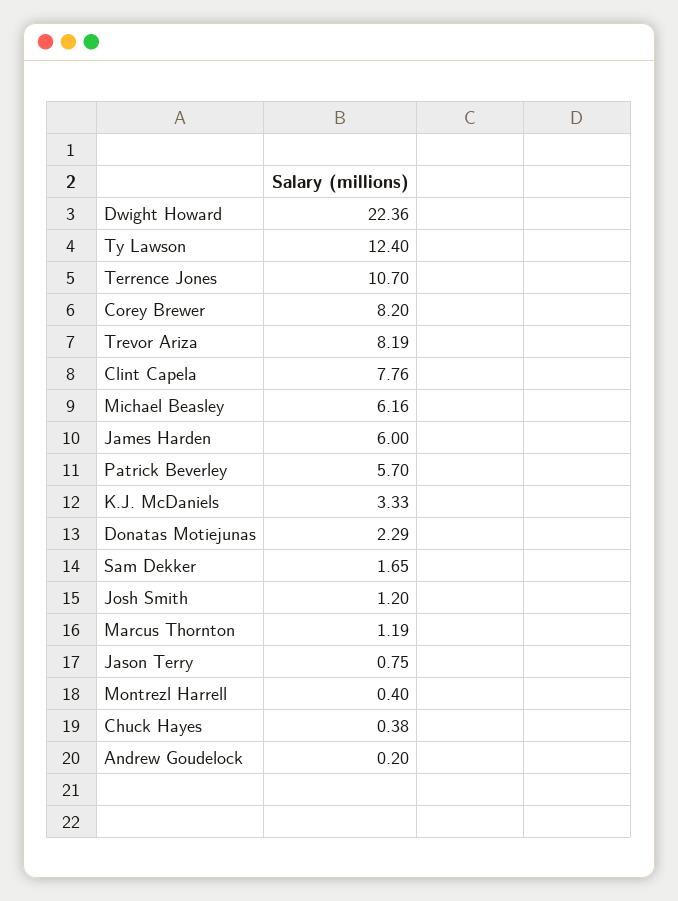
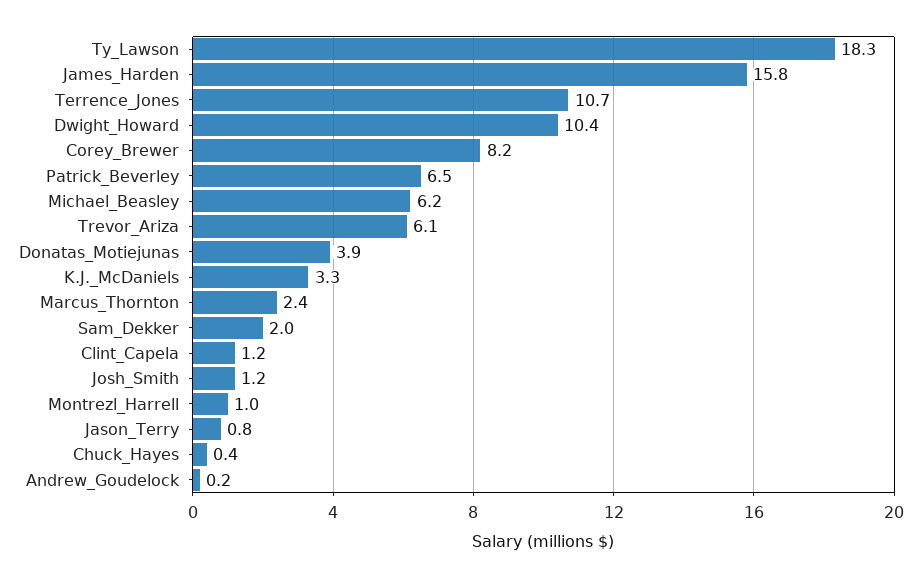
Dwight Howard: 22.36 -> 10.4
Ty Lawson: 12.4 -> 18.3
Trevor Ariza: 8.19 -> 6.1
Clint Capela: 7.76 -> 1.2
James Harden: 6 -> 15.8
Patrick Beverley: 5.7 -> 6.5
Donatas Motiejunas: 2.29 -> 3.9
Sam Dekker: 1.65 -> 2
Marcus Thornton: 1.19 -> 2.4
Montrezl Harrell: 0.4 -> 1

